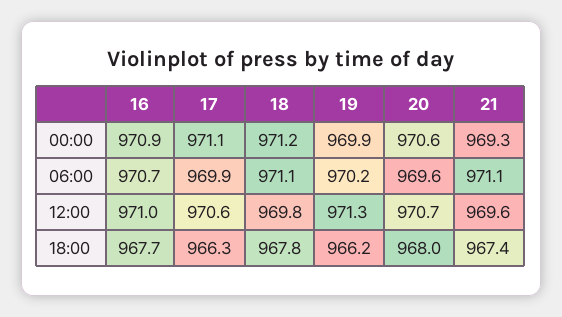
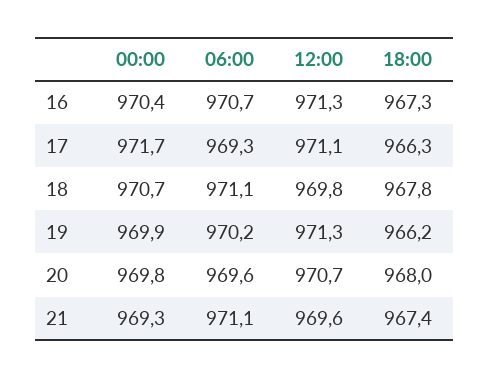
16, 00:00: 970.9 -> 970.4
17, 00:00: 971.1 -> 971.7
18, 00:00: 971.2 -> 970.7
20, 00:00: 970.6 -> 969.8
17, 06:00: 969.9 -> 969.3
16, 12:00: 971 -> 971.3
17, 12:00: 970.6 -> 971.1
16, 18:00: 967.7 -> 967.3

